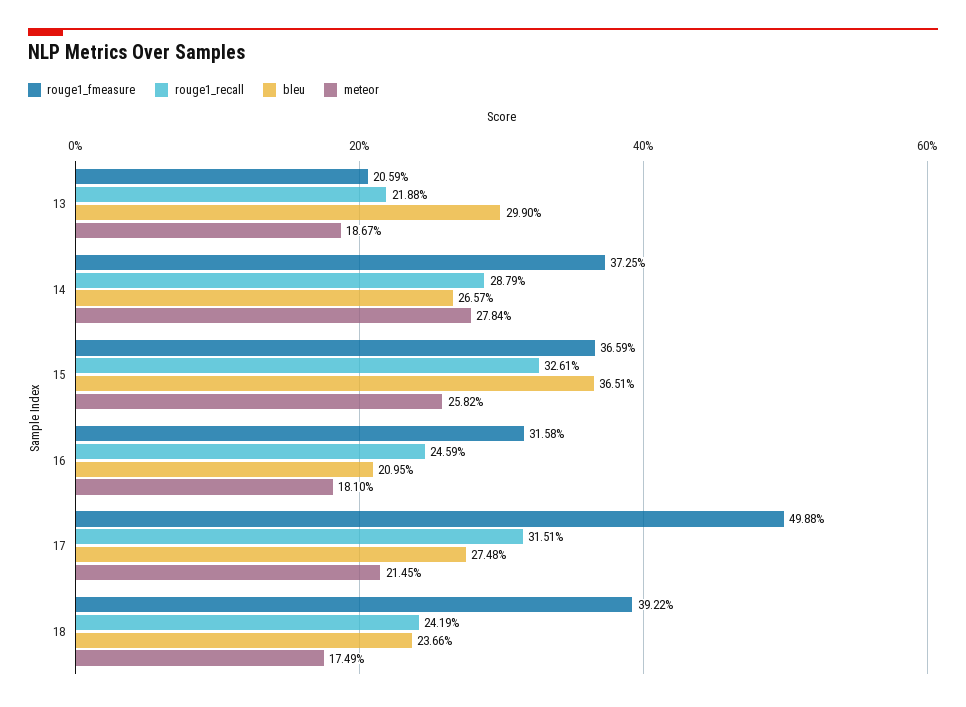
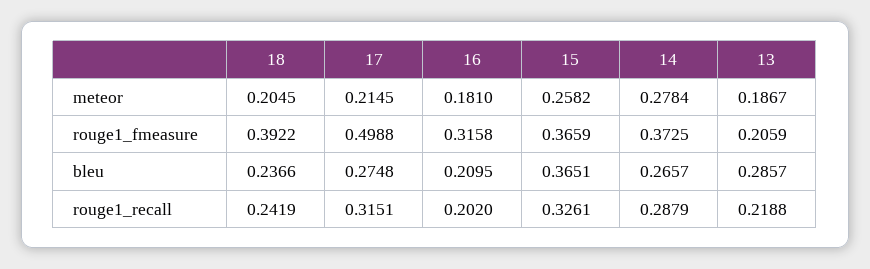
bleu, 13: 0.299 -> 0.2857
rouge1_recall, 16: 0.2459 -> 0.202
meteor, 18: 0.1749 -> 0.2045

